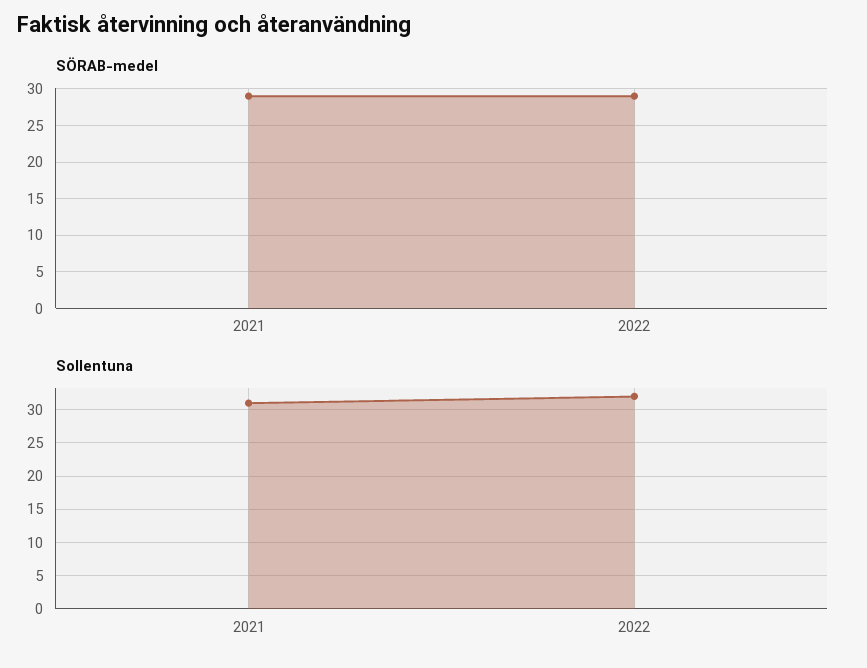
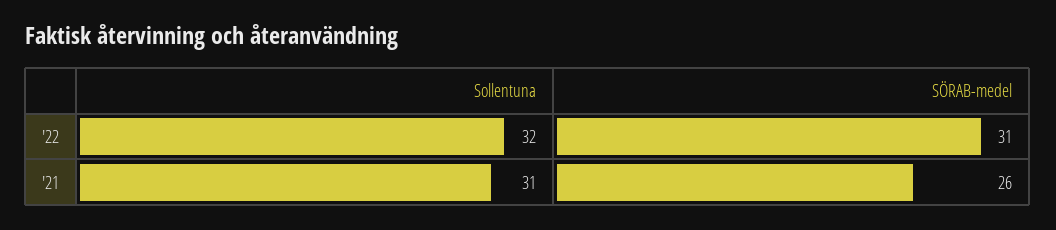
SÖRAB-medel, 2021: 29 -> 26
SÖRAB-medel, 2022: 29 -> 31

